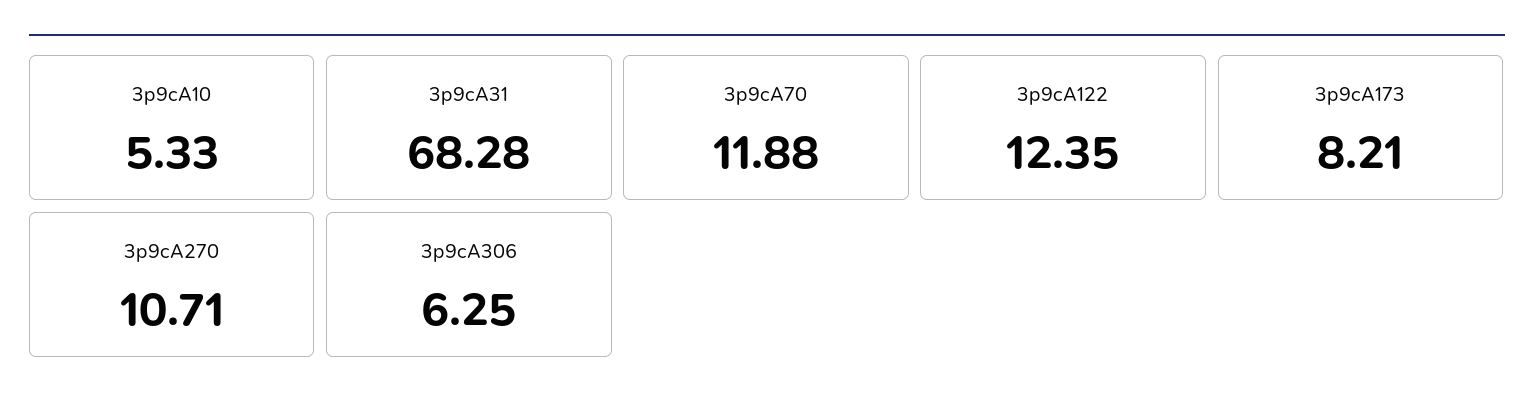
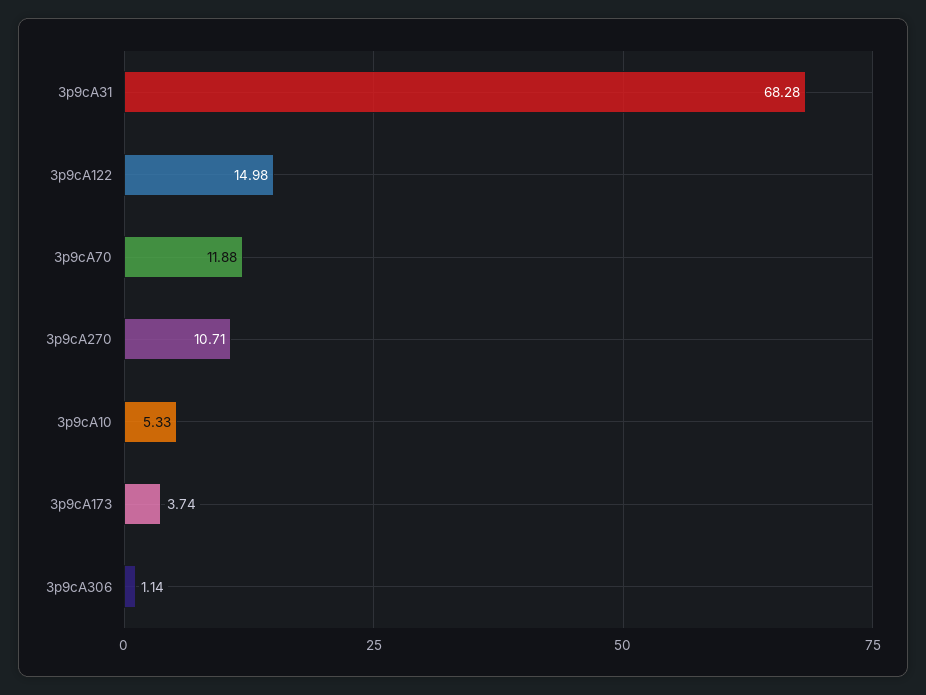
3p9cA122: 12.35 -> 14.98
3p9cA173: 8.21 -> 3.74
3p9cA306: 6.25 -> 1.14

